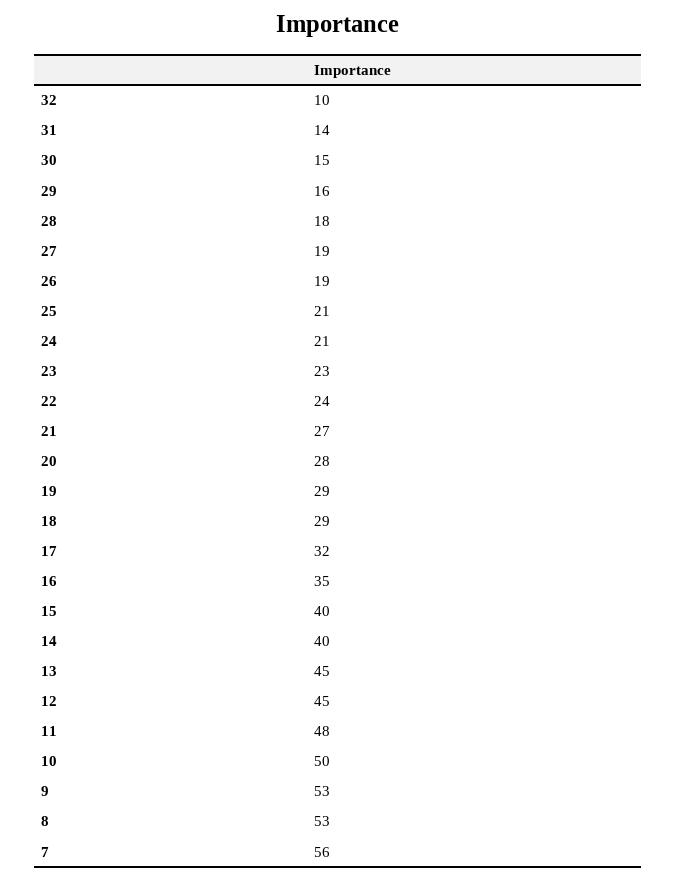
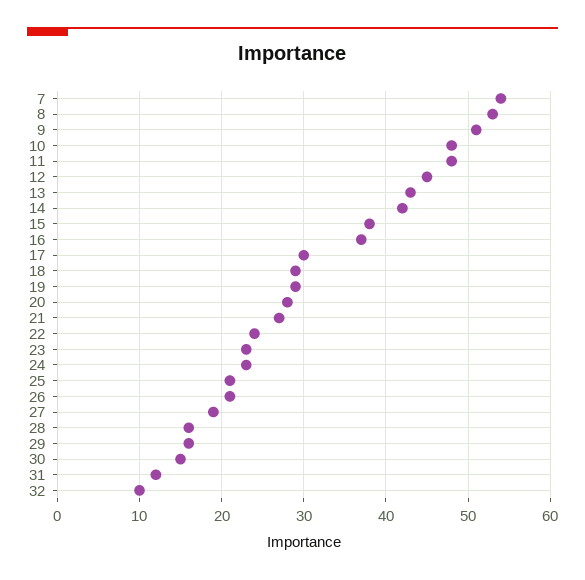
31: 14 -> 12
28: 18 -> 16
26: 19 -> 21
24: 21 -> 23
17: 32 -> 30
16: 35 -> 37
15: 40 -> 38
14: 40 -> 42
13: 45 -> 43
10: 50 -> 48
9: 53 -> 51
7: 56 -> 54

